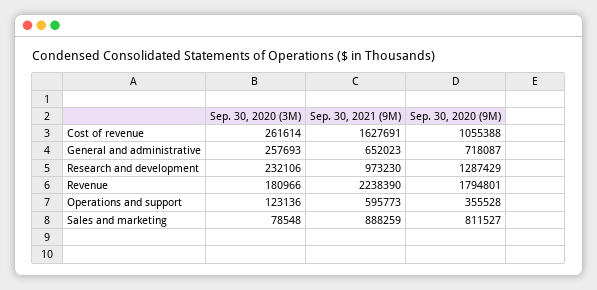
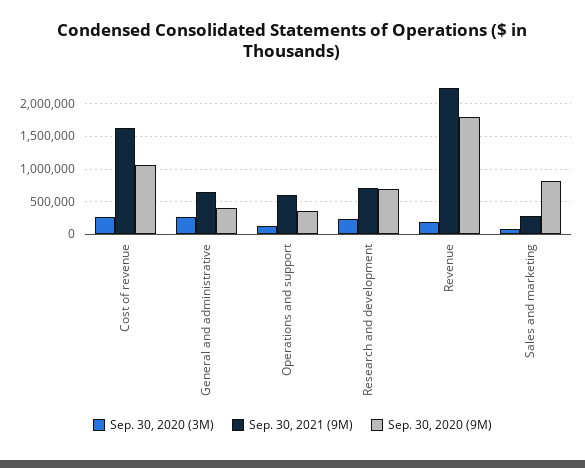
Sep. 30, 2020 (9M), General and administrative: 718087 -> 400000
Sep. 30, 2021 (9M), Research and development: 973230 -> 700000
Sep. 30, 2020 (9M), Research and development: 1287429 -> 700000
Sep. 30, 2021 (9M), Sales and marketing: 888259 -> 300000

